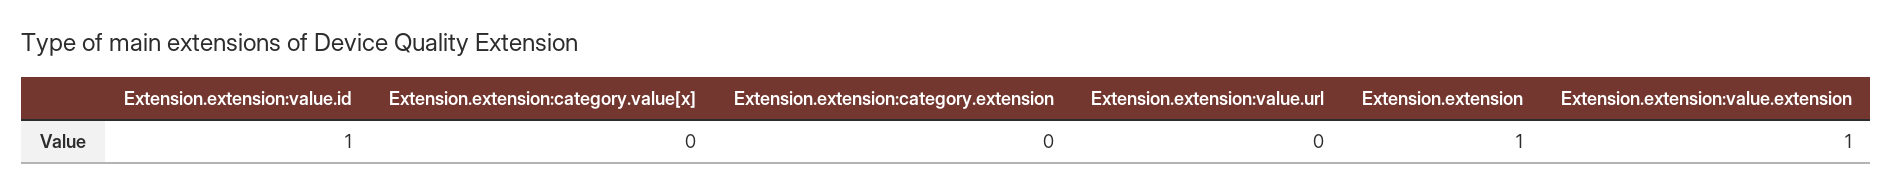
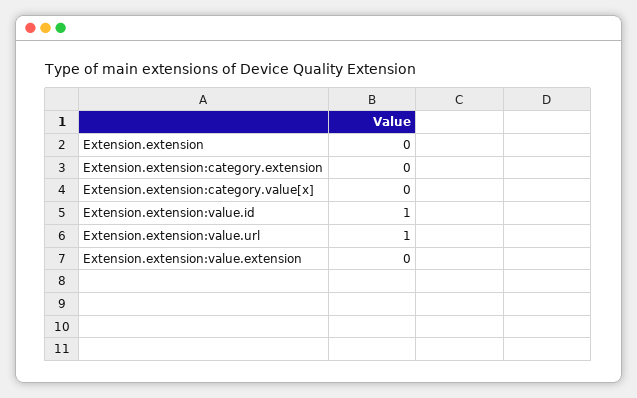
Extension.extension:value.url: 0 -> 1
Extension.extension: 1 -> 0
Extension.extension:value.extension: 1 -> 0

